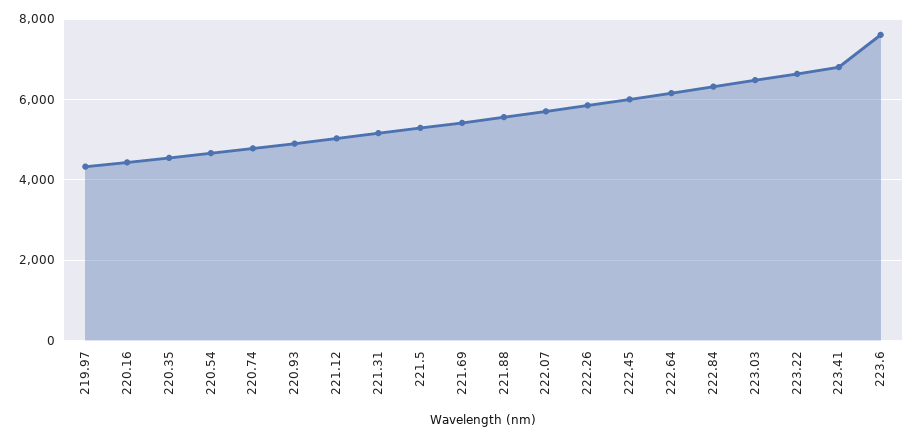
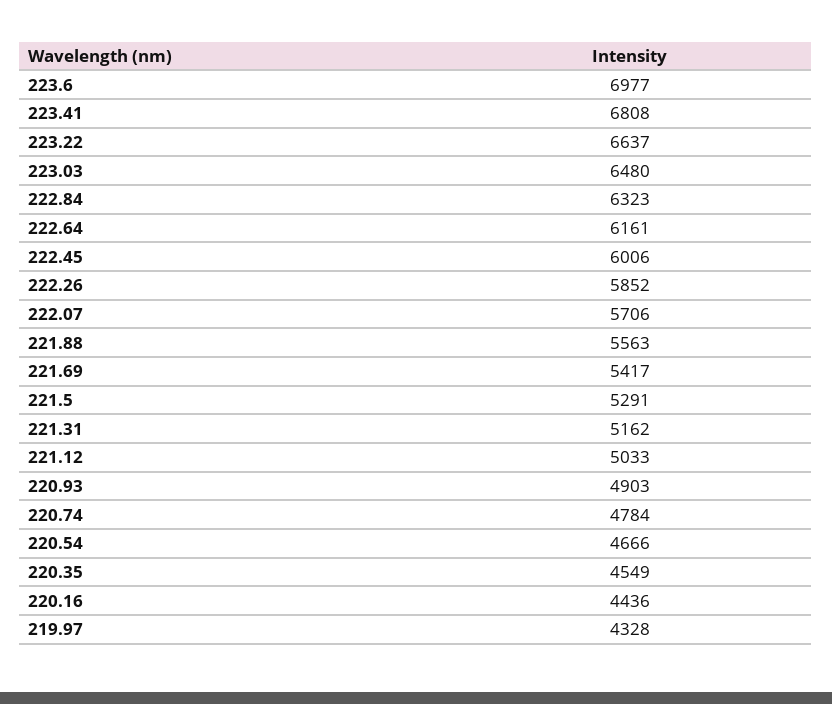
223.6: 7600 -> 6977

